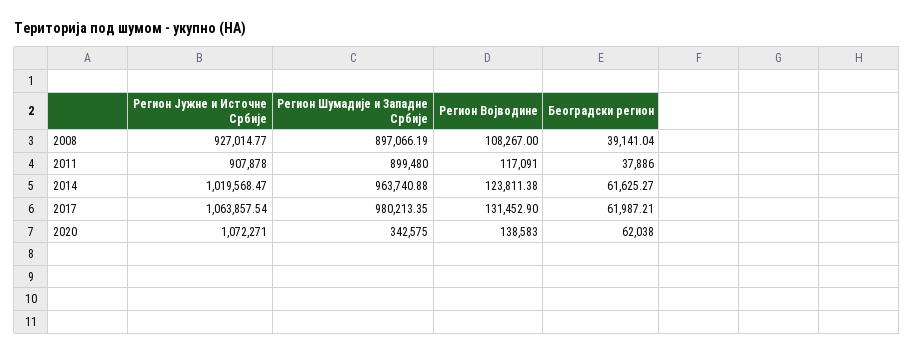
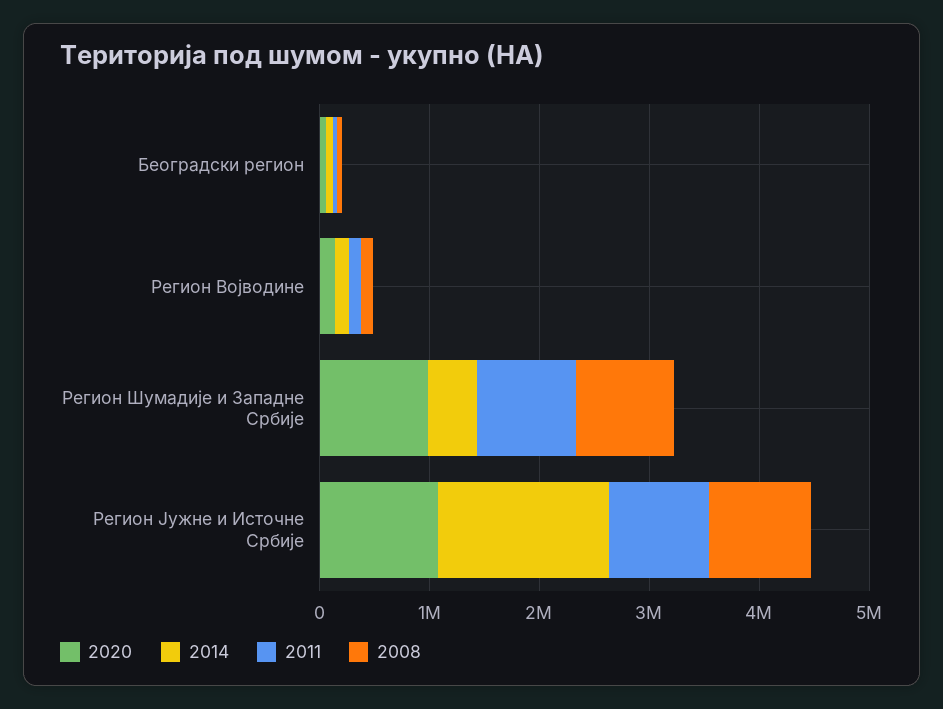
2014, Регион Јужне и Источне Србије: 1019568.47 -> 1600000
2014, Регион Шумадије и Западне Србије: 963740.88 -> 400000
2017, Регион Јужне и Источне Србије: 1063857.54 -> none
2017, Регион Шумадије и Западне Србије: 980213.35 -> none
2017, Регион Војводине: 131452.9 -> none
2017, Београдски регион: 61987.21 -> none
2020, Регион Шумадије и Западне Србије: 342575 -> 1000000

